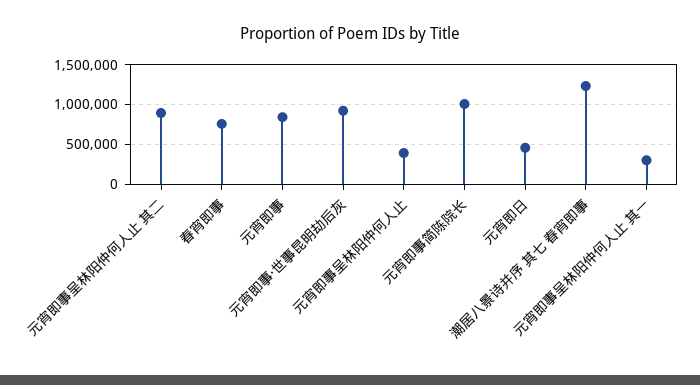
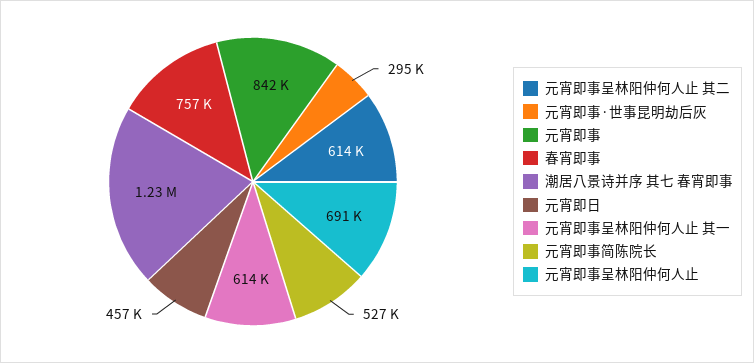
元宵即事呈林阳仲何人止 其二: 900000 -> 614000
元宵即事·世事昆明劫后灰: 900000 -> 295000
元宵即事呈林阳仲何人止: 400000 -> 691000
元宵即事简陈院长: 1000000 -> 527000
元宵即事呈林阳仲何人止 其一: 300000 -> 614000

